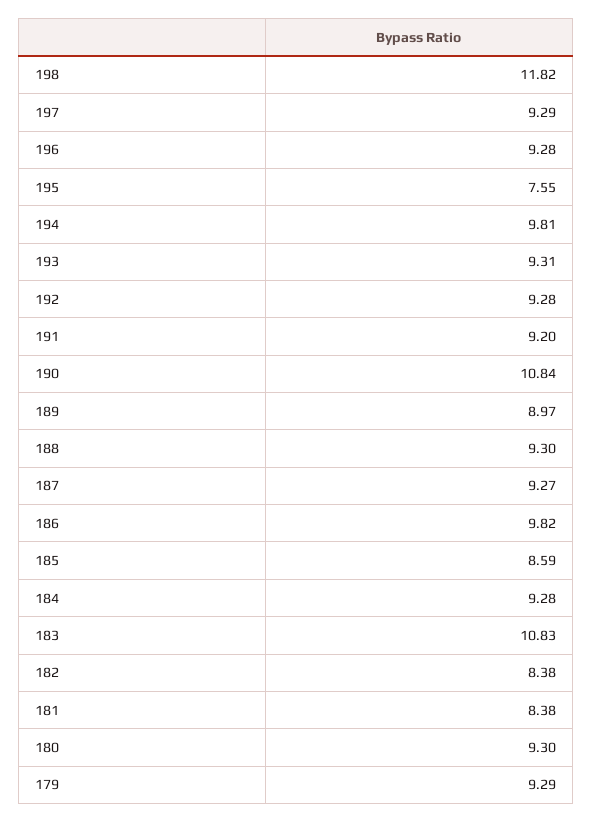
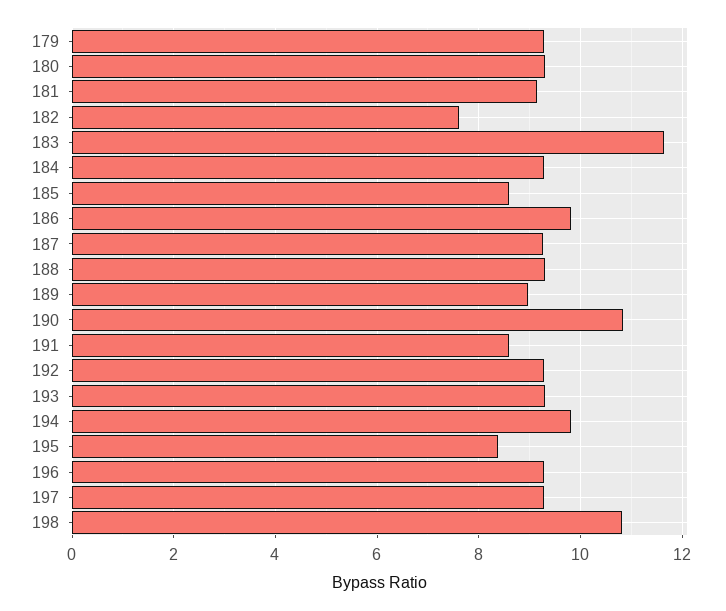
198: 11.82 -> 10.8
195: 7.55 -> 8.4
191: 9.2 -> 8.6
183: 10.83 -> 11.6
182: 8.38 -> 7.6
181: 8.38 -> 9.2

